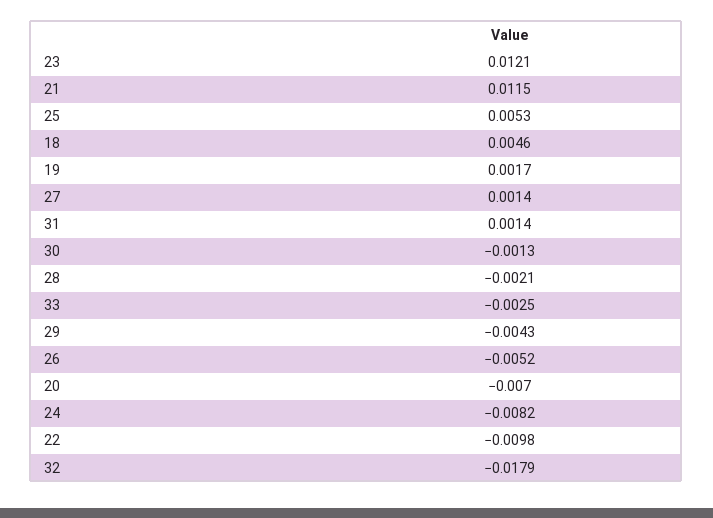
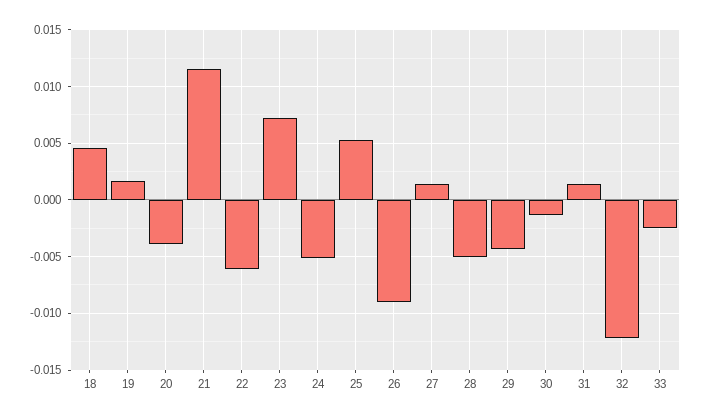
23: 0.0121 -> 0.007
28: -0.0021 -> -0.005
26: -0.0052 -> -0.009
20: -0.007 -> -0.004
24: -0.0082 -> -0.005
22: -0.0098 -> -0.006
32: -0.0179 -> -0.012

